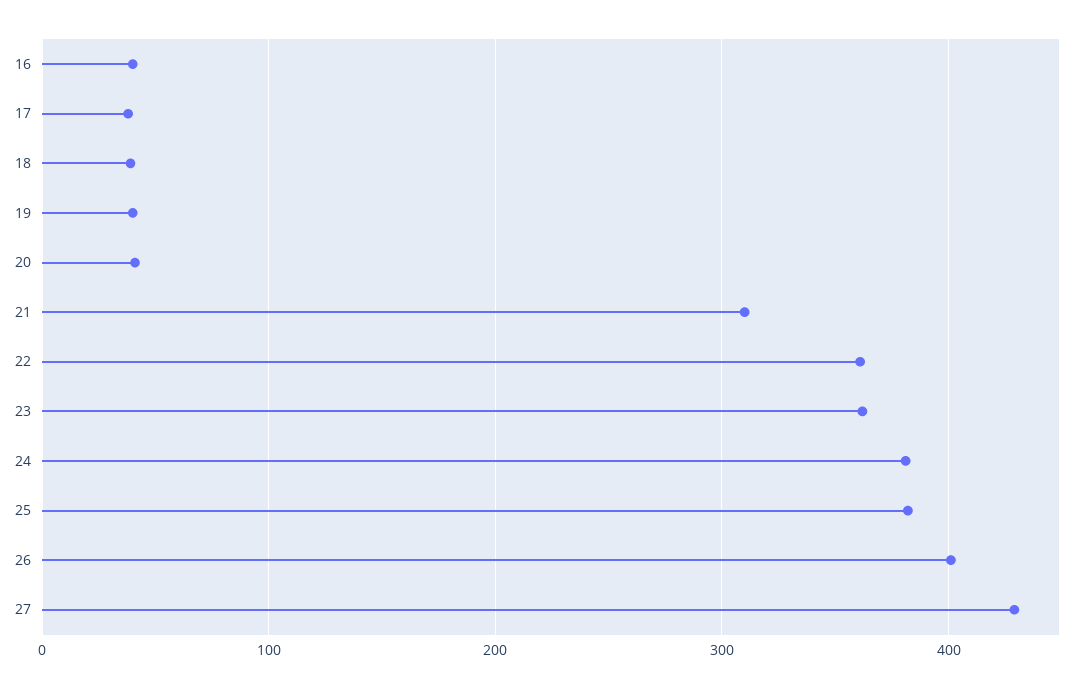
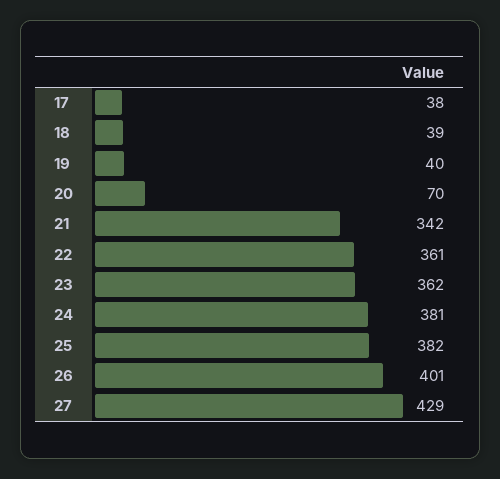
16: 40 -> none
20: 40 -> 70
21: 310 -> 342

